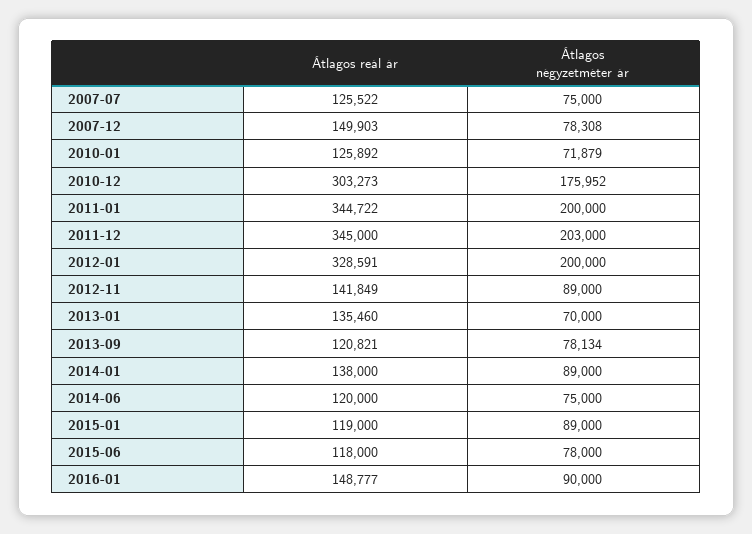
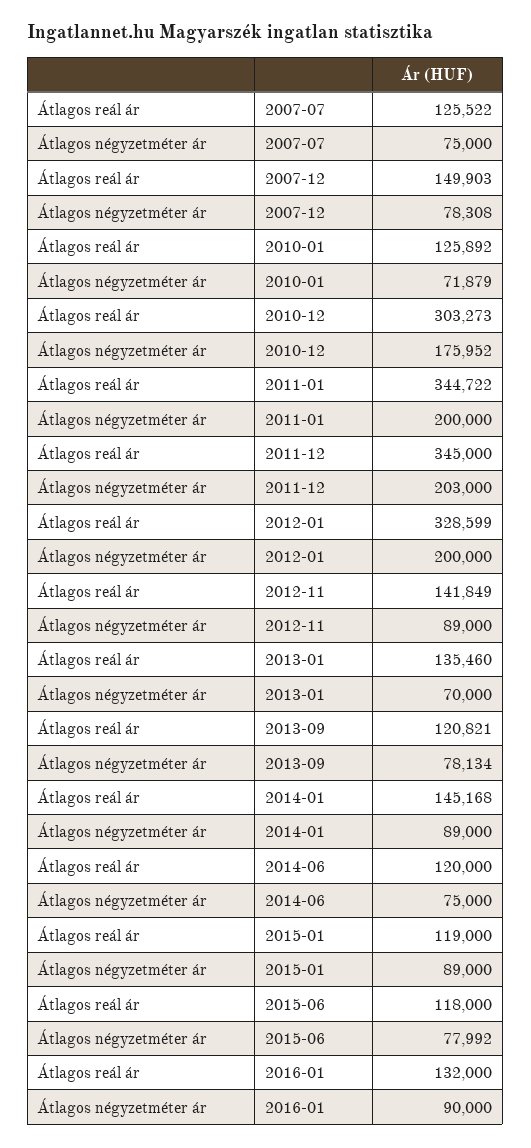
Átlagos reál ár, 2012-01: 328591 -> 328599
Átlagos reál ár, 2014-01: 138000 -> 145168
Átlagos négyzetméter ár, 2015-06: 78000 -> 77992
Átlagos reál ár, 2016-01: 148777 -> 132000

